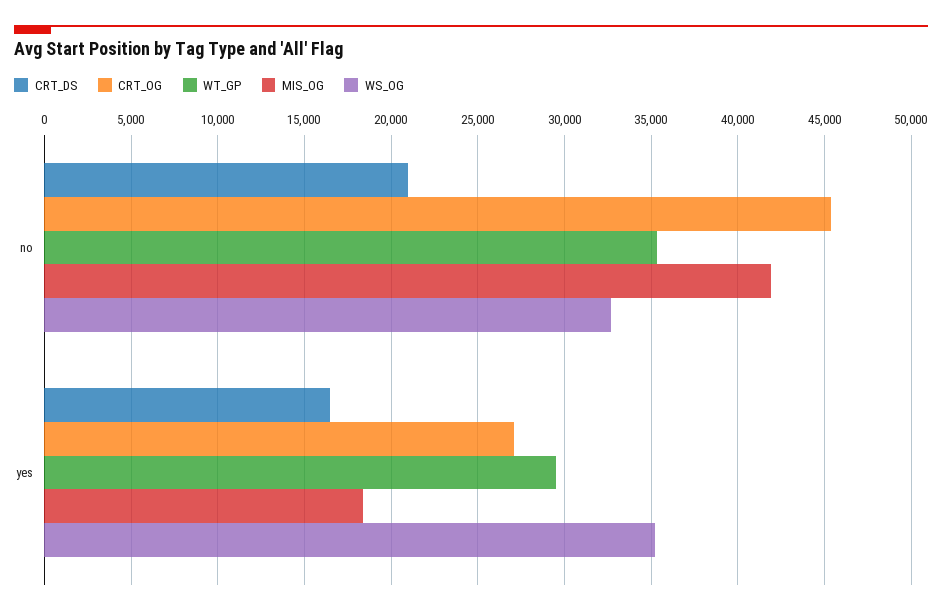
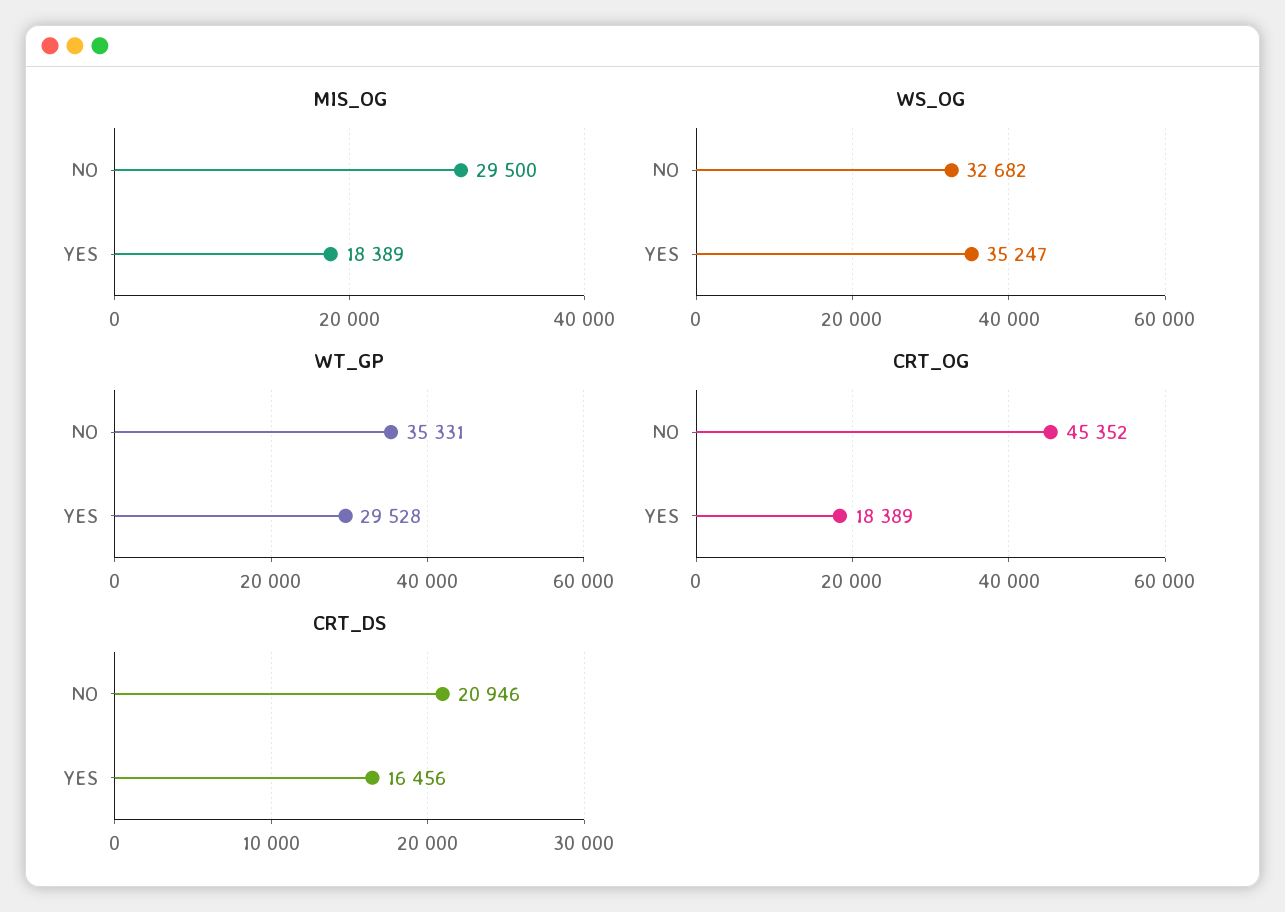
MIS_OG, no: 42000 -> 29500
CRT_OG, yes: 27000 -> 18389

